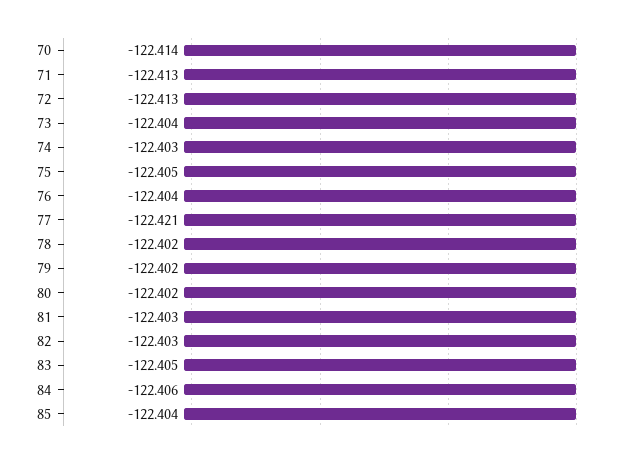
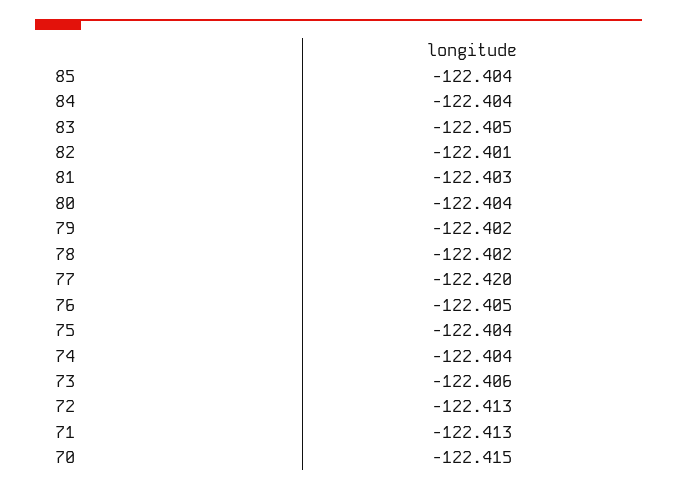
70: -122.414 -> -122.415
73: -122.404 -> -122.406
74: -122.403 -> -122.404
75: -122.405 -> -122.404
76: -122.404 -> -122.405
77: -122.421 -> -122.42
80: -122.402 -> -122.404
82: -122.403 -> -122.401
84: -122.406 -> -122.404

